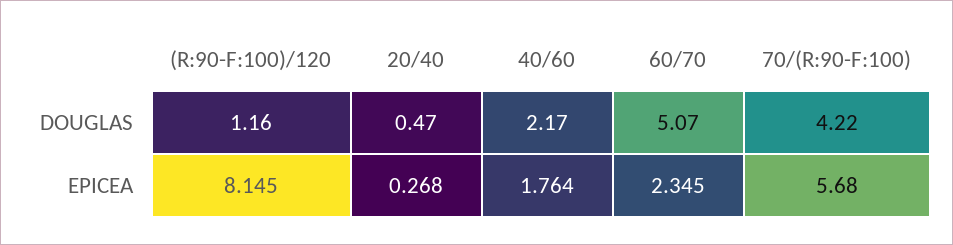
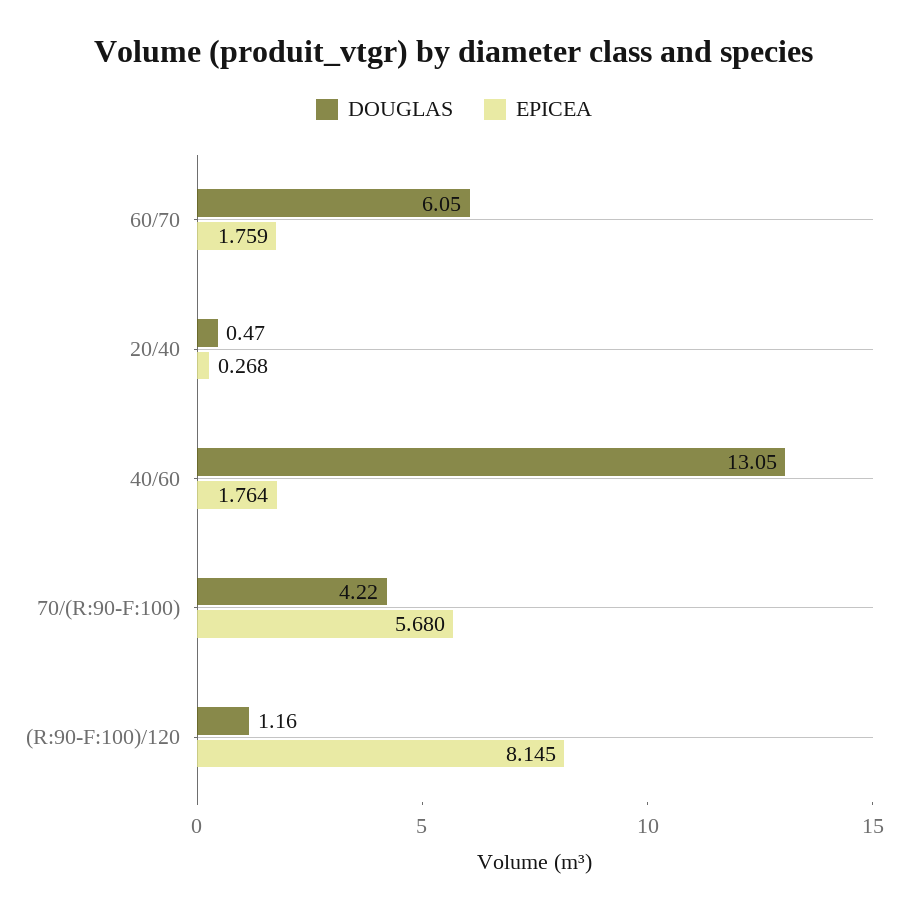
DOUGLAS, 40/60: 2.17 -> 13.05
DOUGLAS, 60/70: 5.07 -> 6.05
EPICEA, 60/70: 2.345 -> 1.759

